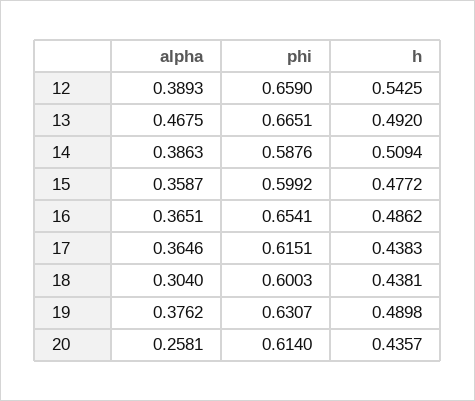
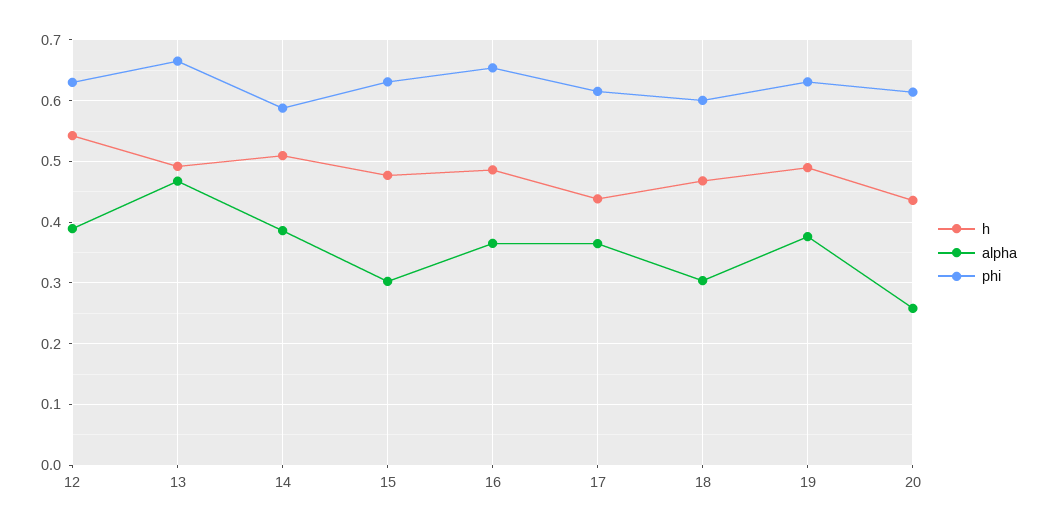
phi, 12: 0.659 -> 0.63
alpha, 15: 0.3587 -> 0.3
phi, 15: 0.5992 -> 0.63
h, 18: 0.4381 -> 0.47

